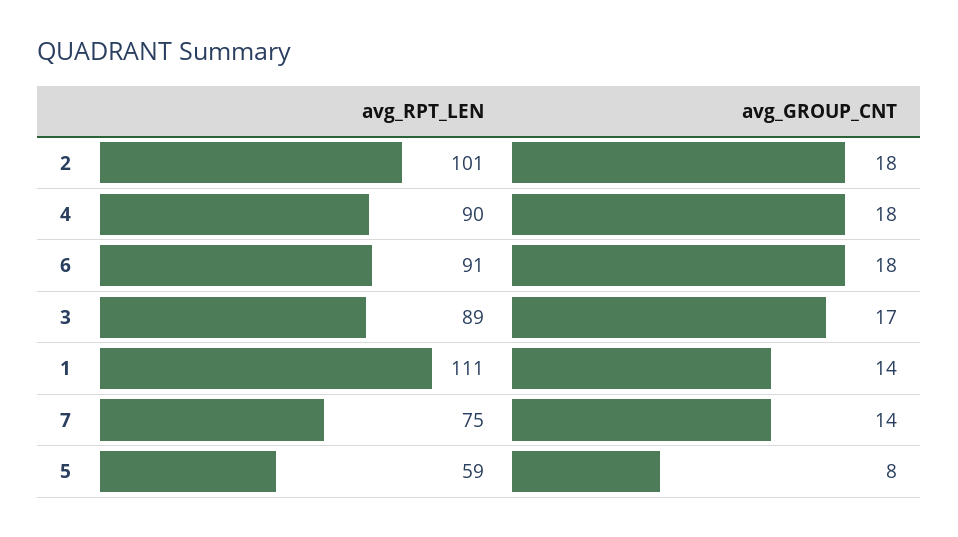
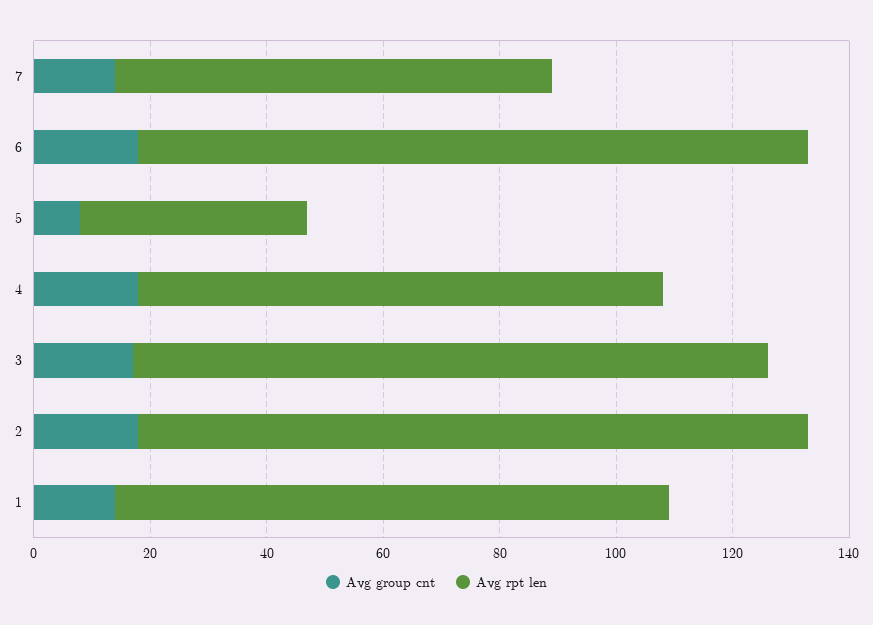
avg_RPT_LEN, 2: 101 -> 115
avg_RPT_LEN, 6: 91 -> 115
avg_RPT_LEN, 3: 89 -> 110
avg_RPT_LEN, 1: 111 -> 95
avg_RPT_LEN, 5: 59 -> 40

